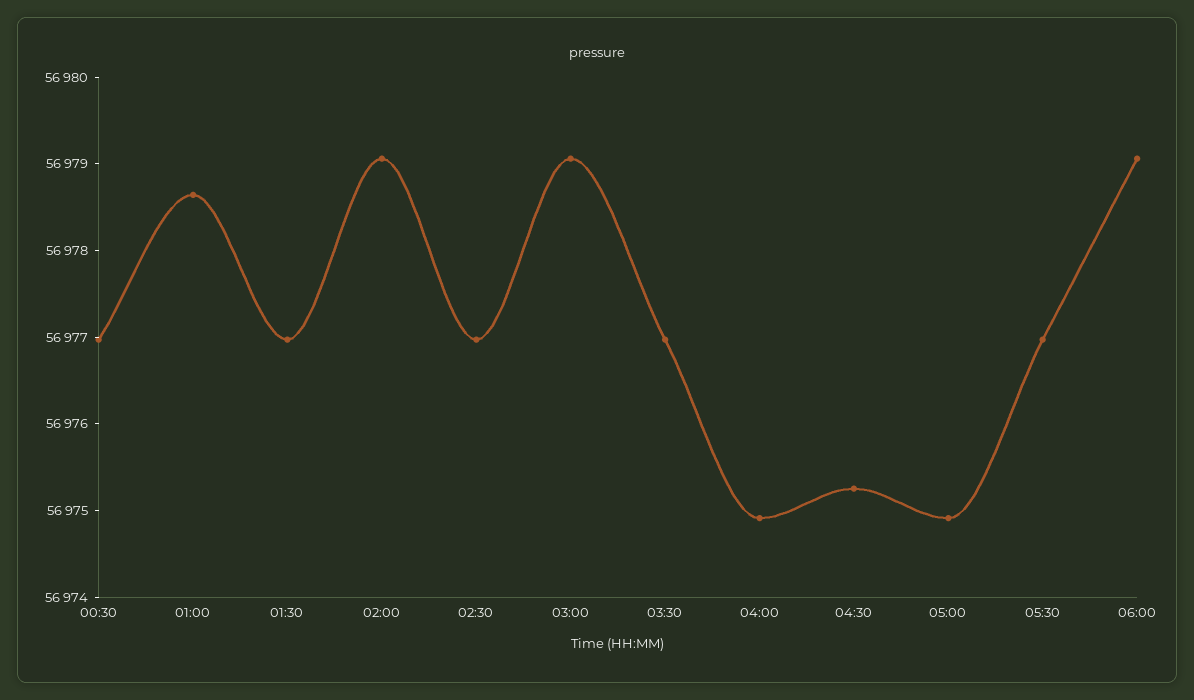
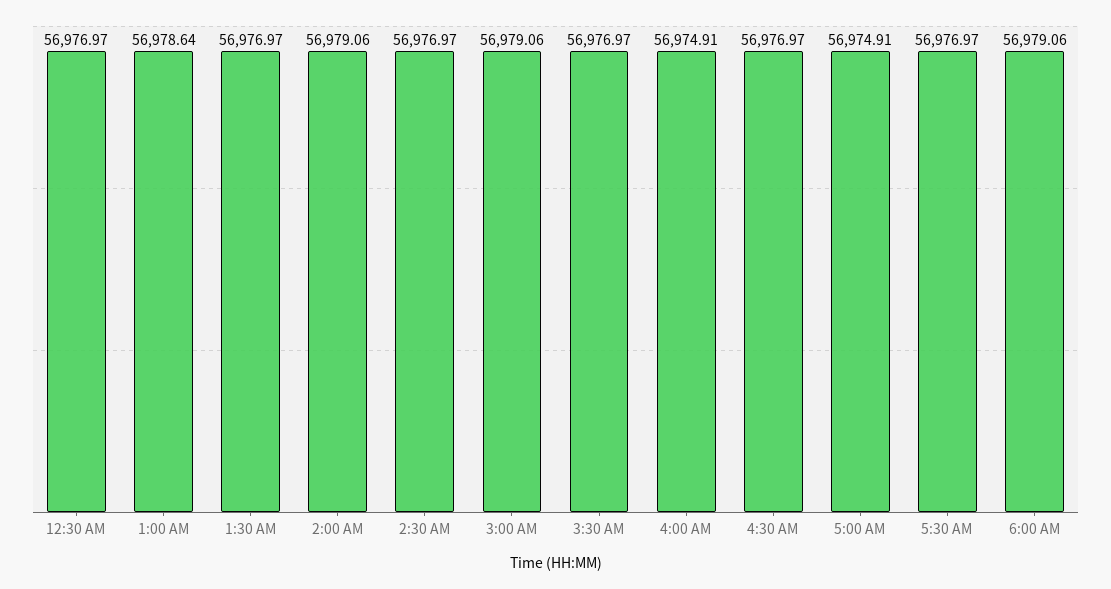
04:30: 56975.2 -> 56976.97

